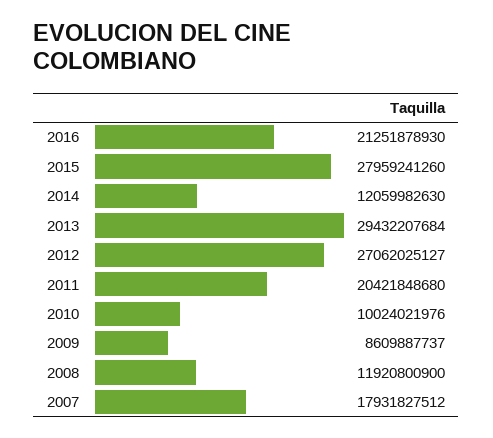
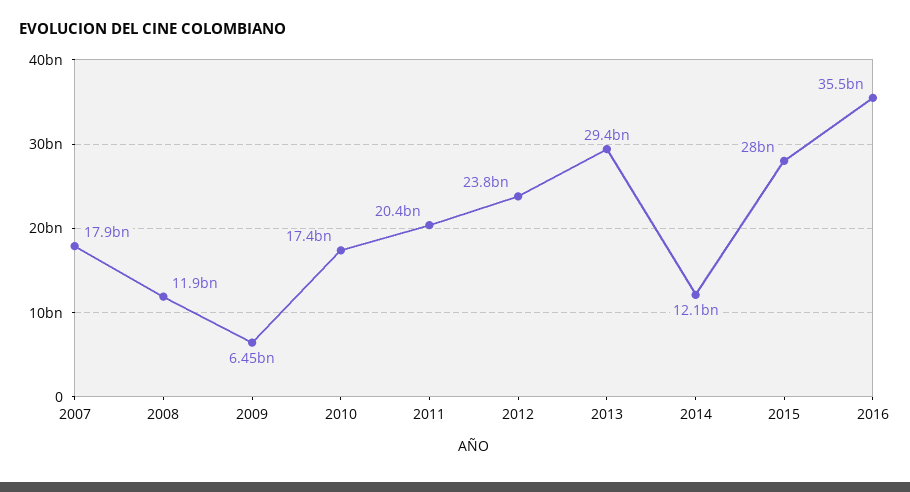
2016: 21251878930 -> 35500000000
2012: 27062025127 -> 23800000000
2010: 10024021976 -> 17400000000
2009: 8609887737 -> 6450000000

